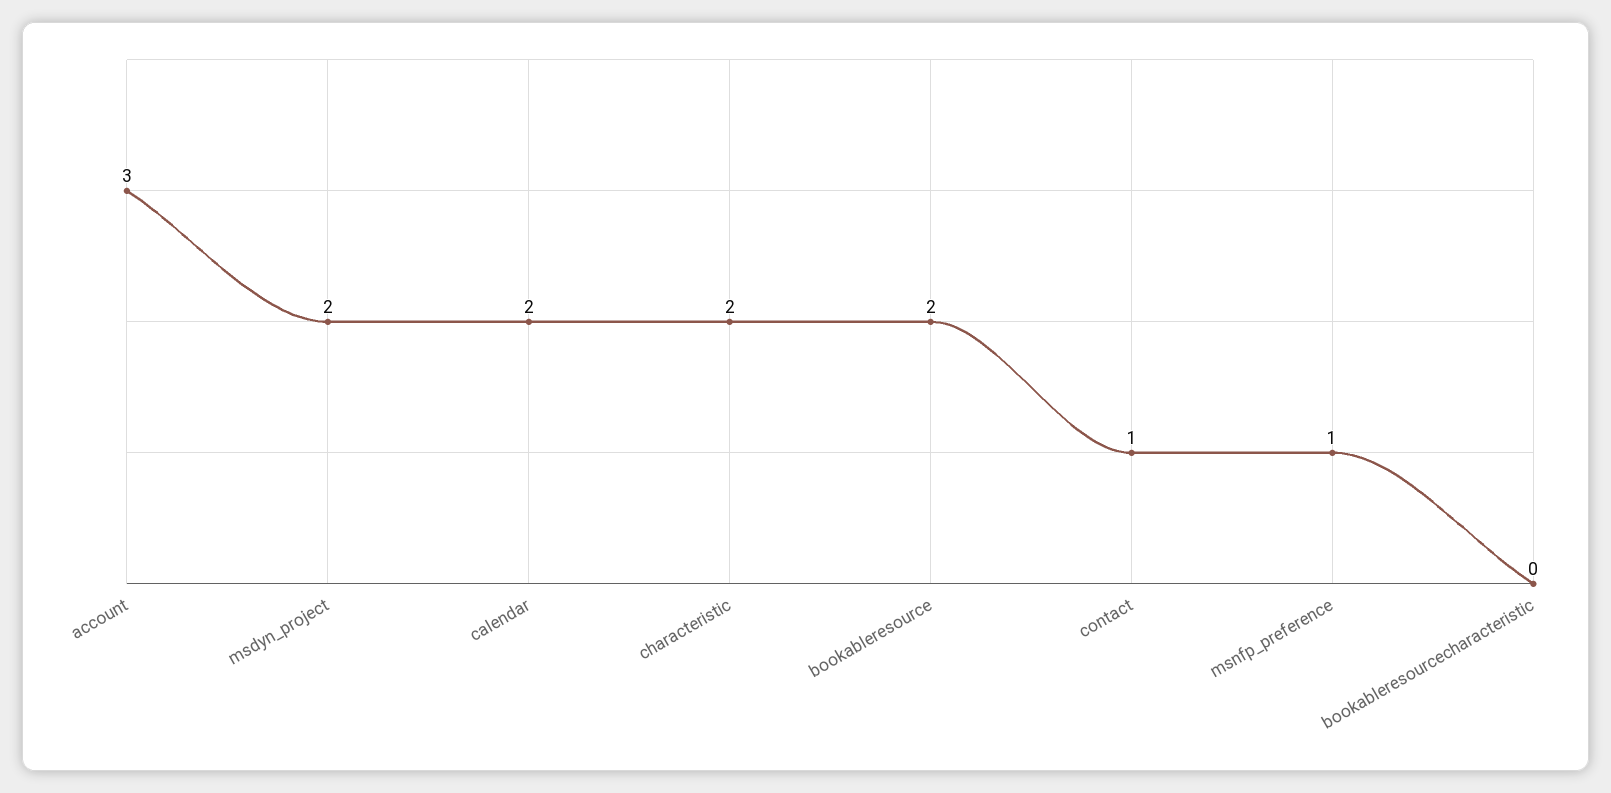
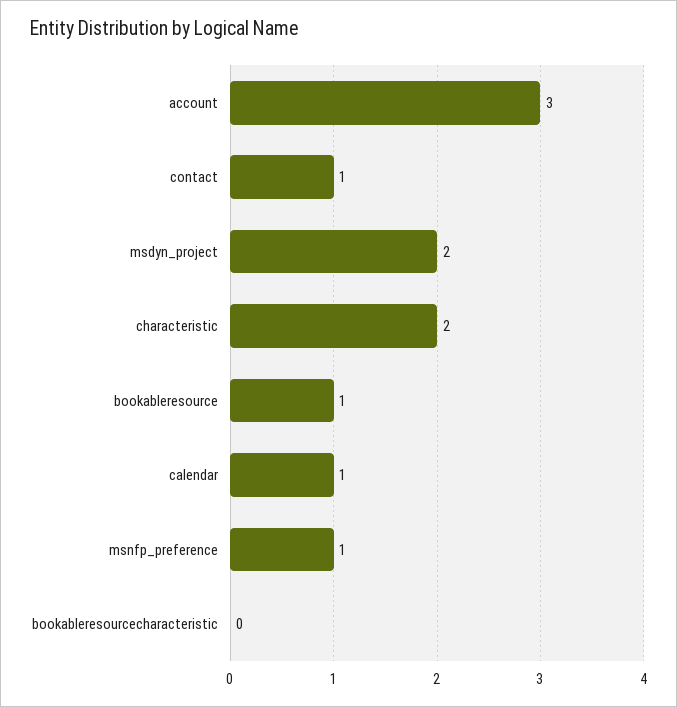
calendar: 2 -> 1
bookableresource: 2 -> 1

